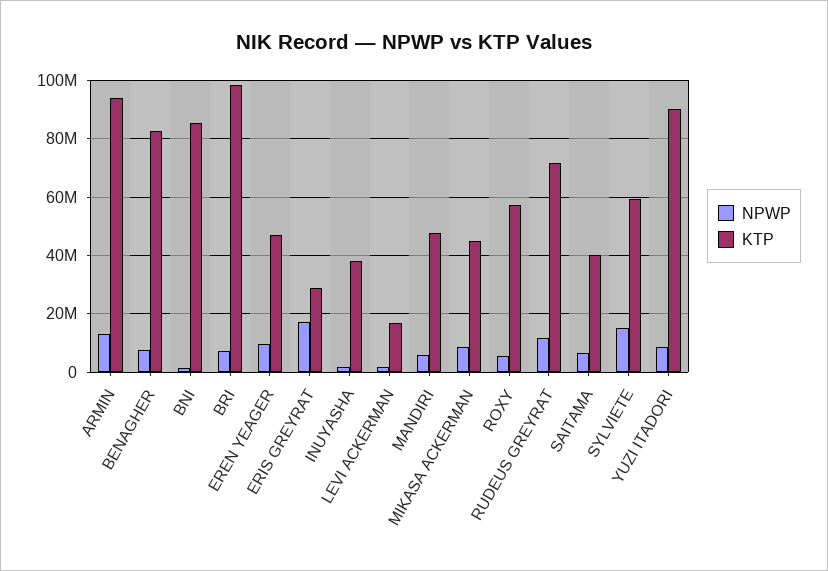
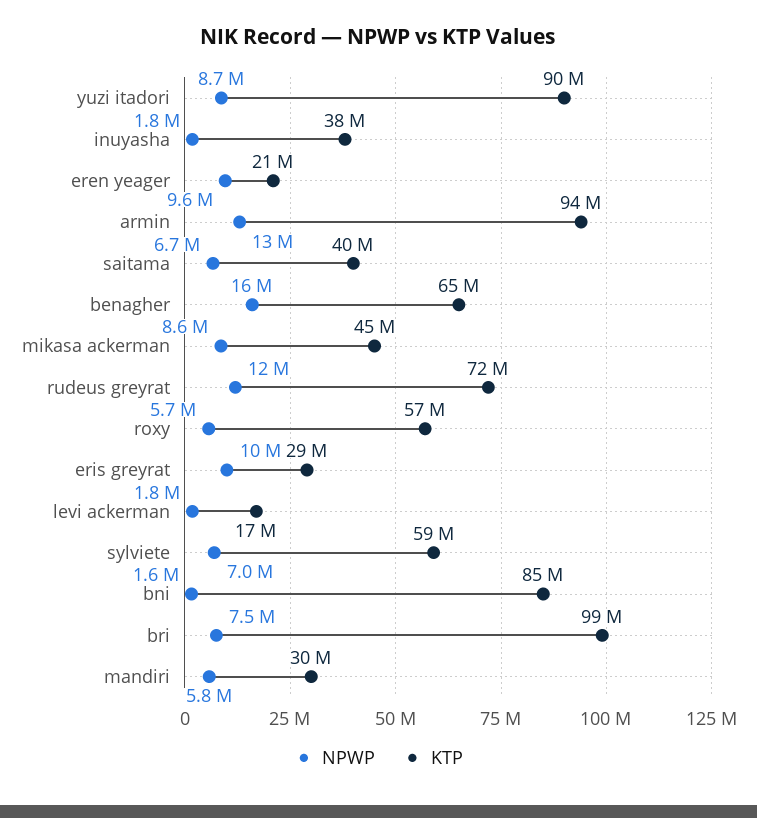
NPWP, BENAGHER: 7500000 -> 16000000
KTP, BENAGHER: 82500000 -> 65000000
KTP, EREN YEAGER: 47500000 -> 21000000
NPWP, ERIS GREYRAT: 17500000 -> 10000000
KTP, MANDIRI: 47500000 -> 30000000
NPWP, SYLVIETE: 15000000 -> 7000000

